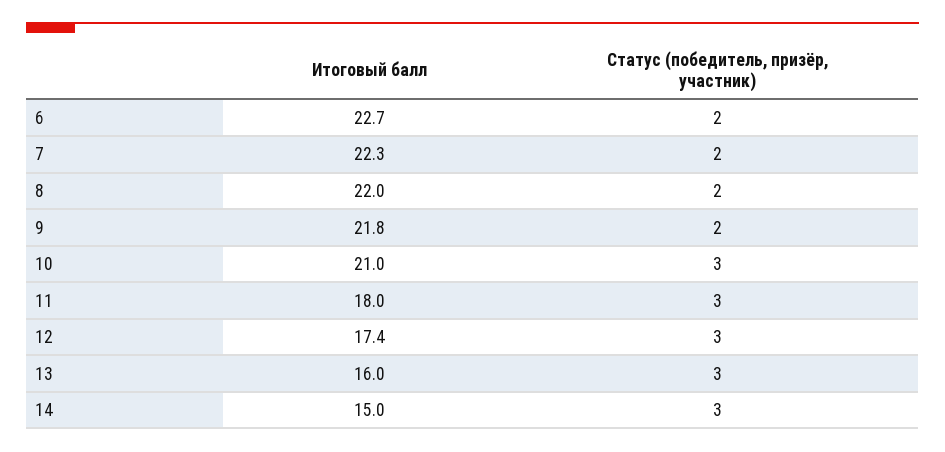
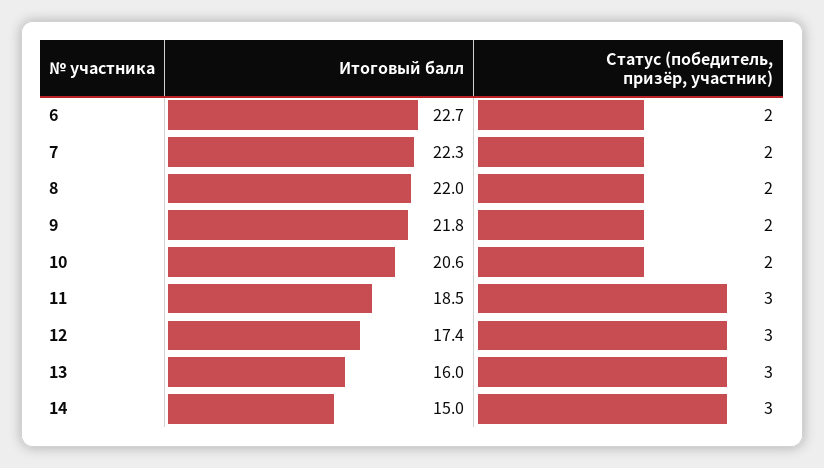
Итоговый балл, 10: 21 -> 20.6
Статус (победитель, призёр, участник), 10: 3 -> 2
Итоговый балл, 11: 18 -> 18.5

